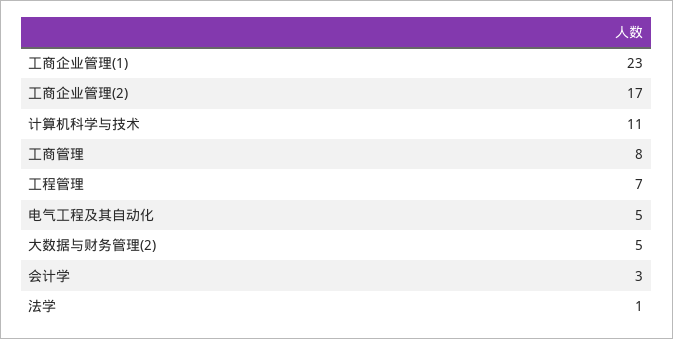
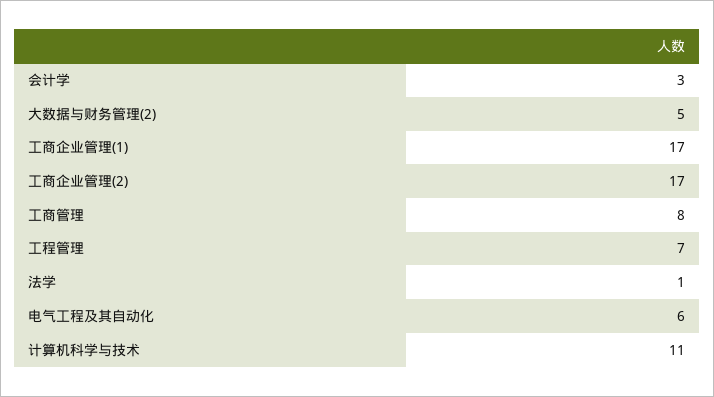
工商企业管理(1): 23 -> 17
电气工程及其自动化: 5 -> 6

